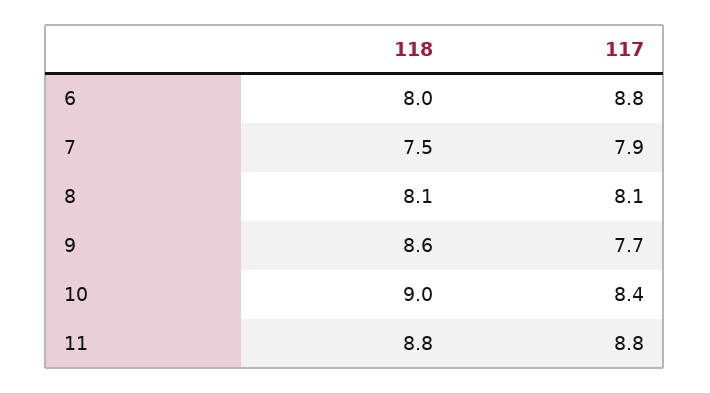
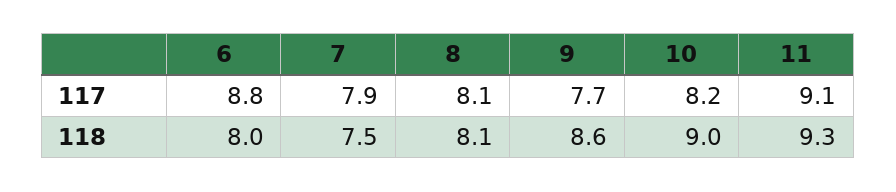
117, 10: 8.4 -> 8.2
118, 11: 8.8 -> 9.3
117, 11: 8.8 -> 9.1

